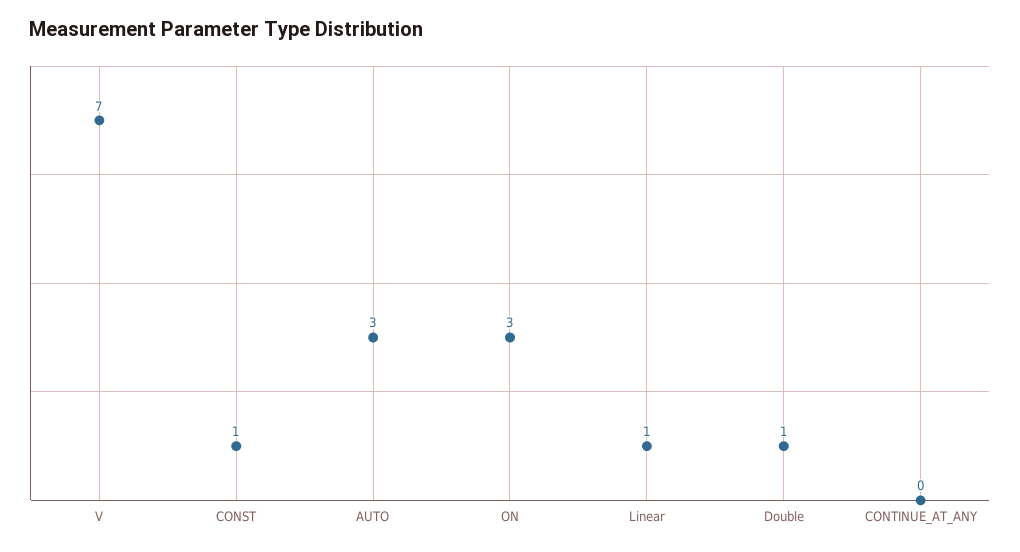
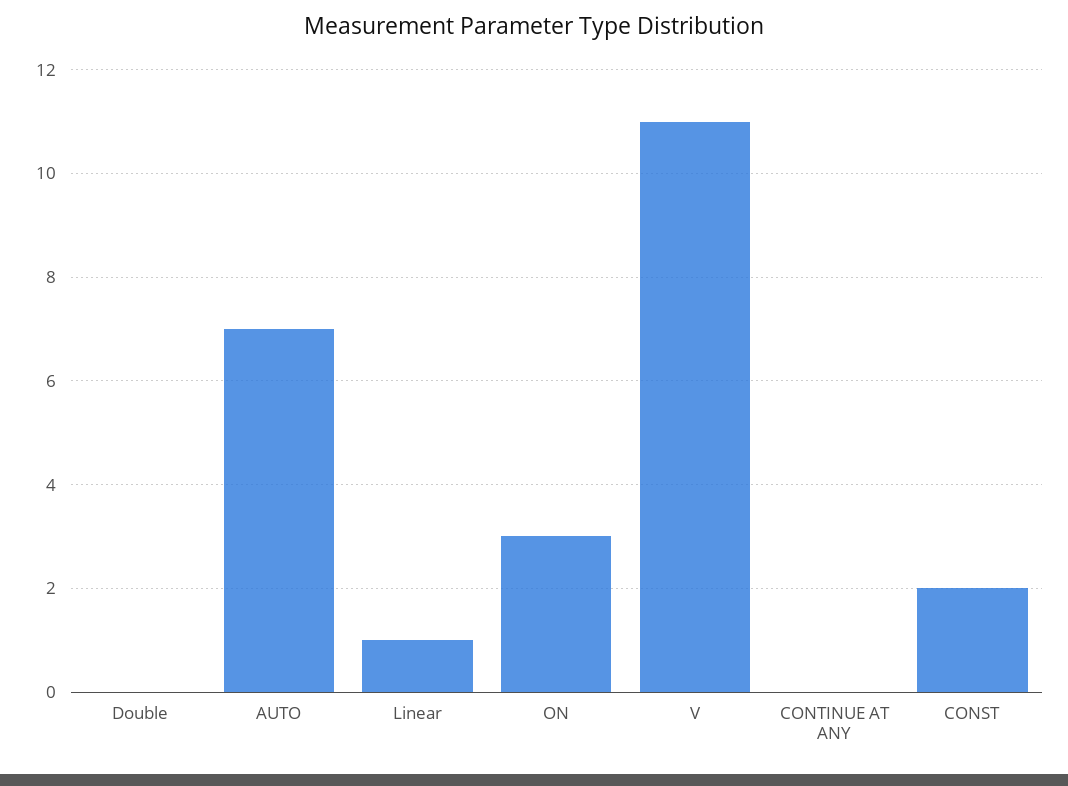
V: 7 -> 11
CONST: 1 -> 2
AUTO: 3 -> 7
Double: 1 -> 0

